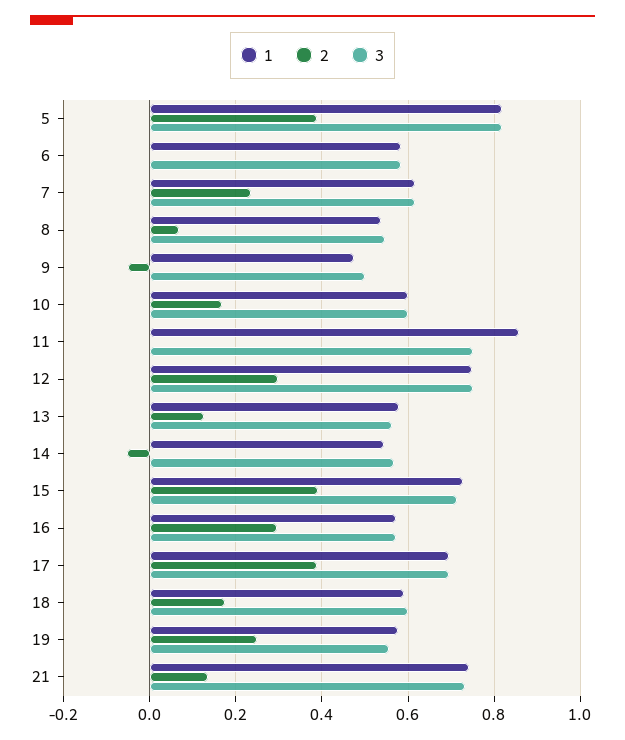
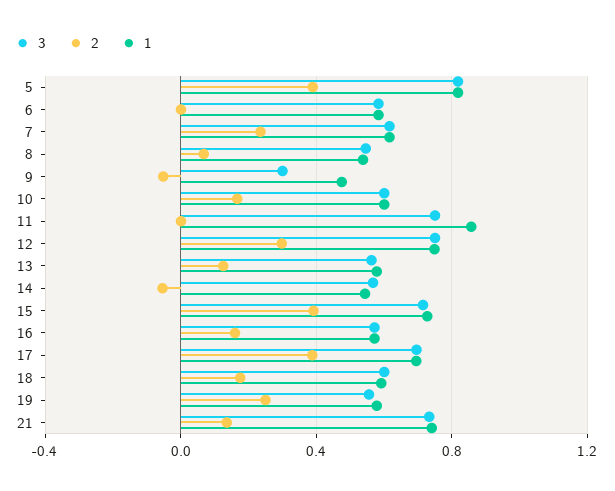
3, 9: 0.5 -> 0.3
2, 16: 0.3 -> 0.15

